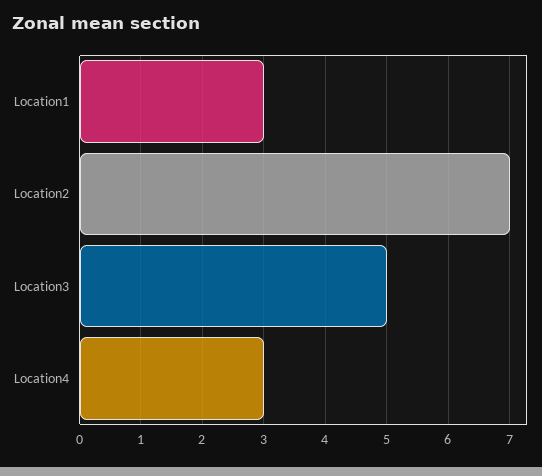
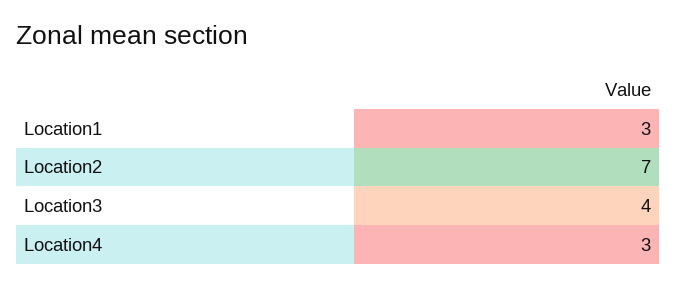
Location3: 5 -> 4

